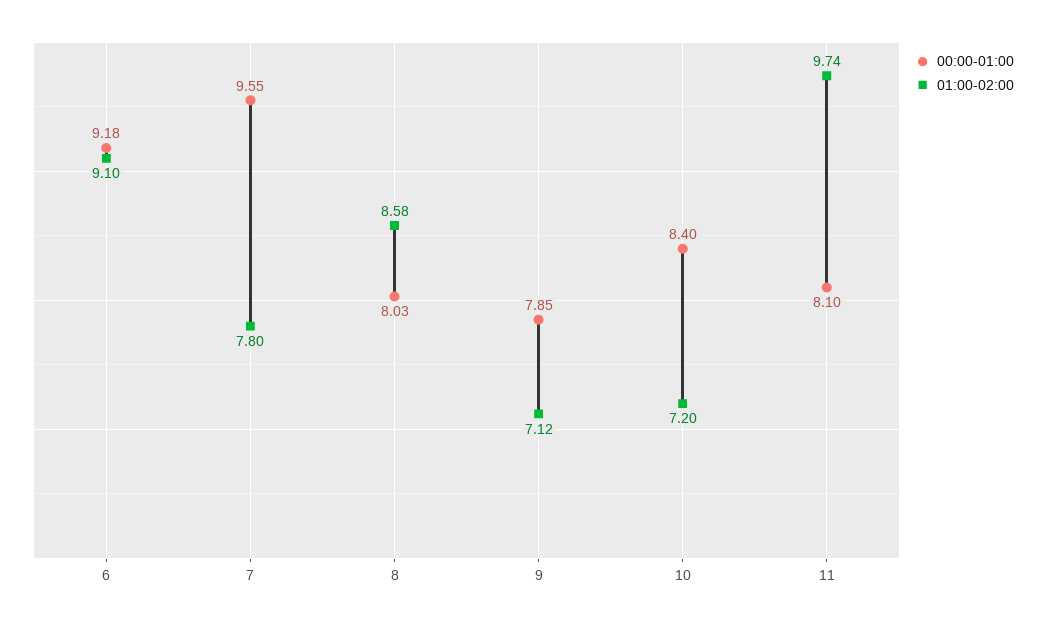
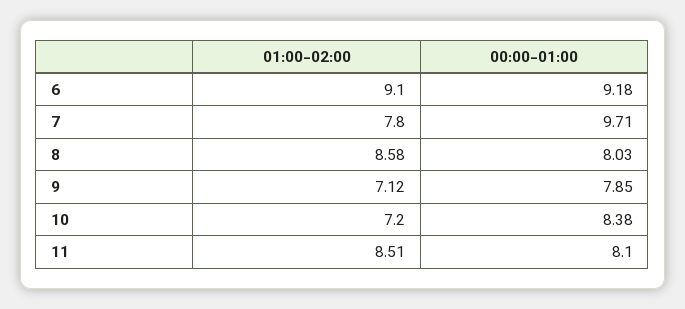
00:00-01:00, 7: 9.55 -> 9.71
00:00-01:00, 10: 8.4 -> 8.38
01:00-02:00, 11: 9.74 -> 8.51

